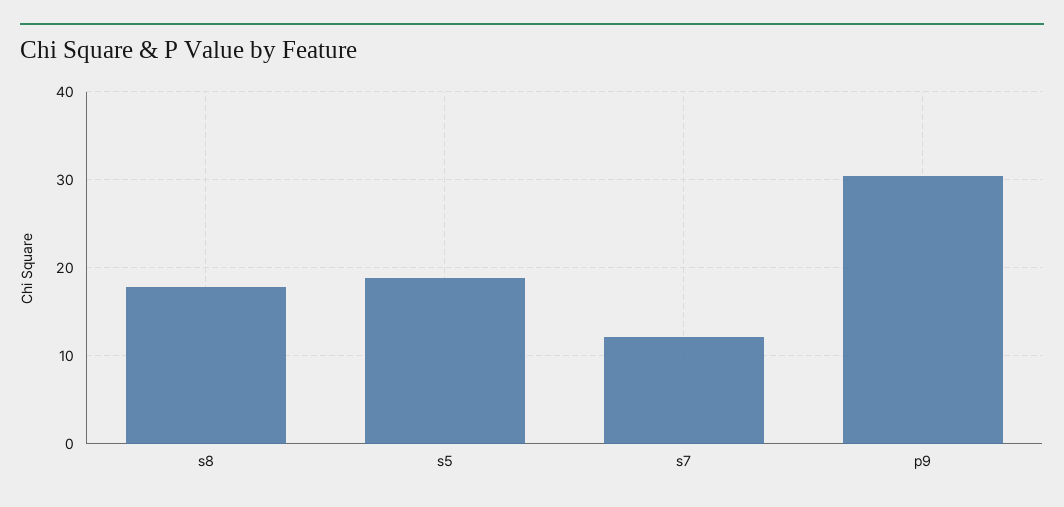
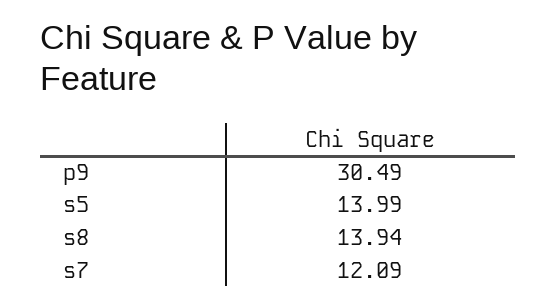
s8: 18 -> 13.94
s5: 19 -> 13.99

